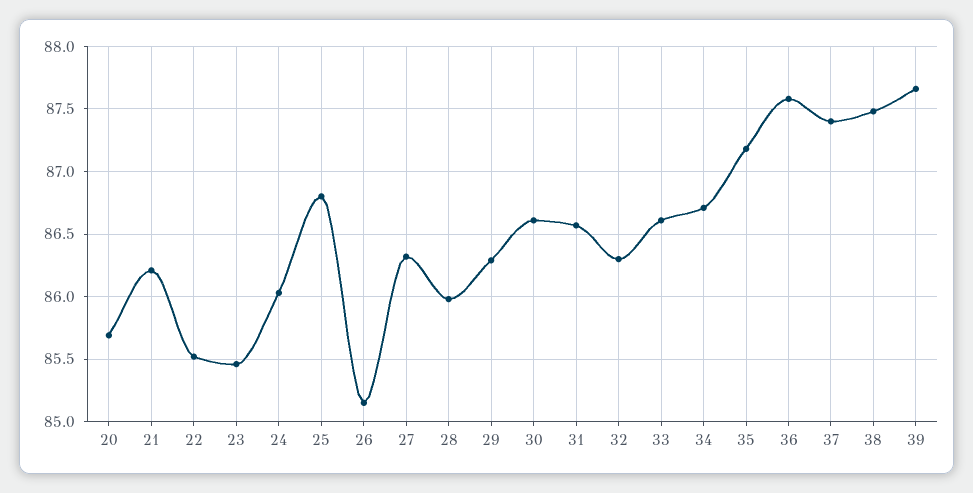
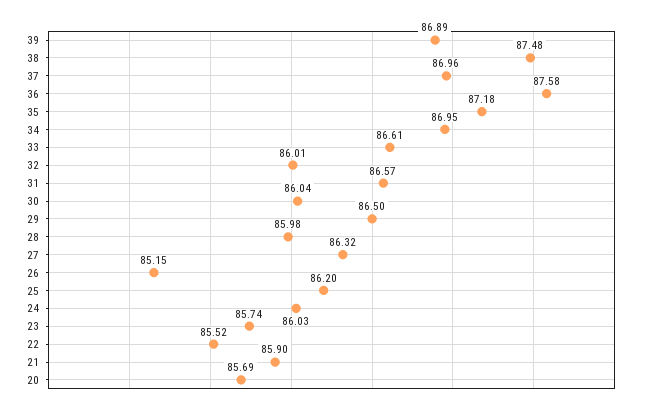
21: 86.2 -> 85.9
23: 85.45 -> 85.74
25: 86.8 -> 86.2
29: 86.3 -> 86.5
30: 86.6 -> 86.04
32: 86.3 -> 86.01
34: 86.7 -> 86.95
37: 87.4 -> 86.96
39: 87.65 -> 86.89

